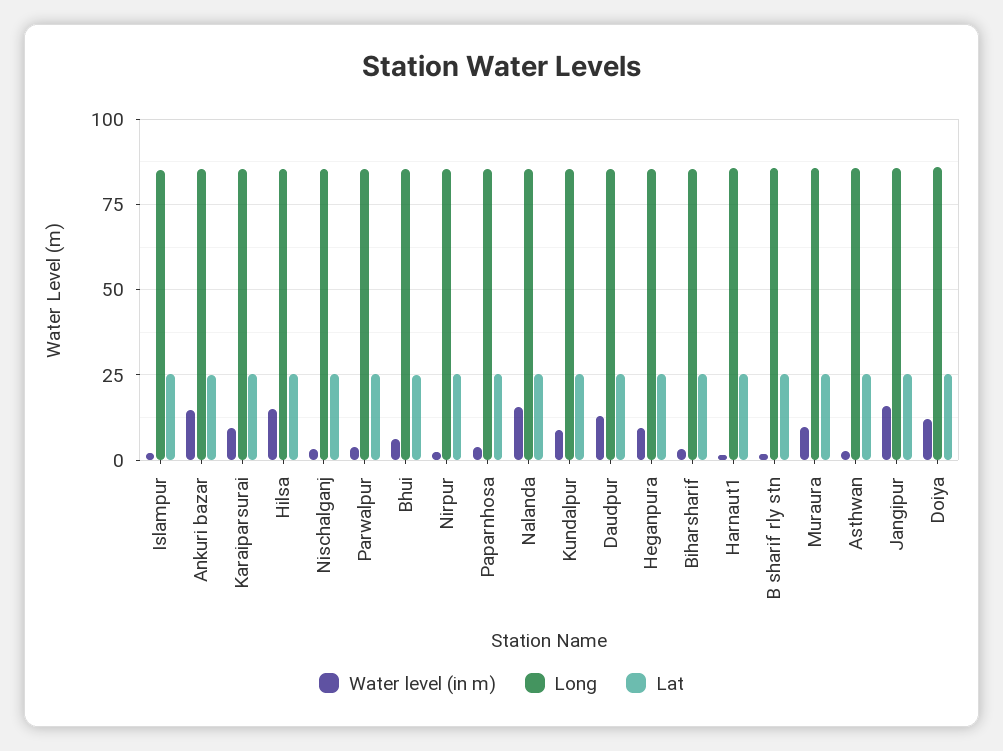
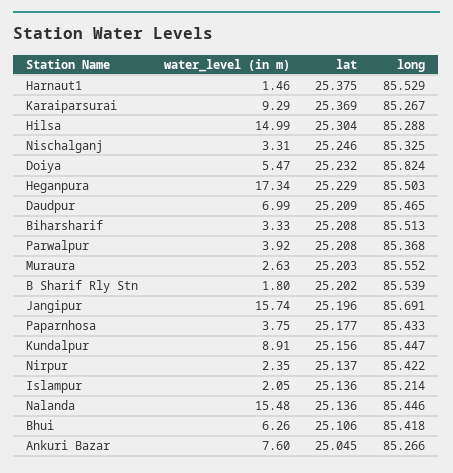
Water level (in m), Ankuri bazar: 15 -> 7.6
Water level (in m), Daudpur: 12.5 -> 6.99
Water level (in m), Heganpura: 10 -> 17.34
Water level (in m), Muraura: 10 -> 2.63
Water level (in m), Asthwan: 2.5 -> none
Long, Asthwan: 85 -> none
Lat, Asthwan: 25 -> none
Water level (in m), Doiya: 12.5 -> 5.47

